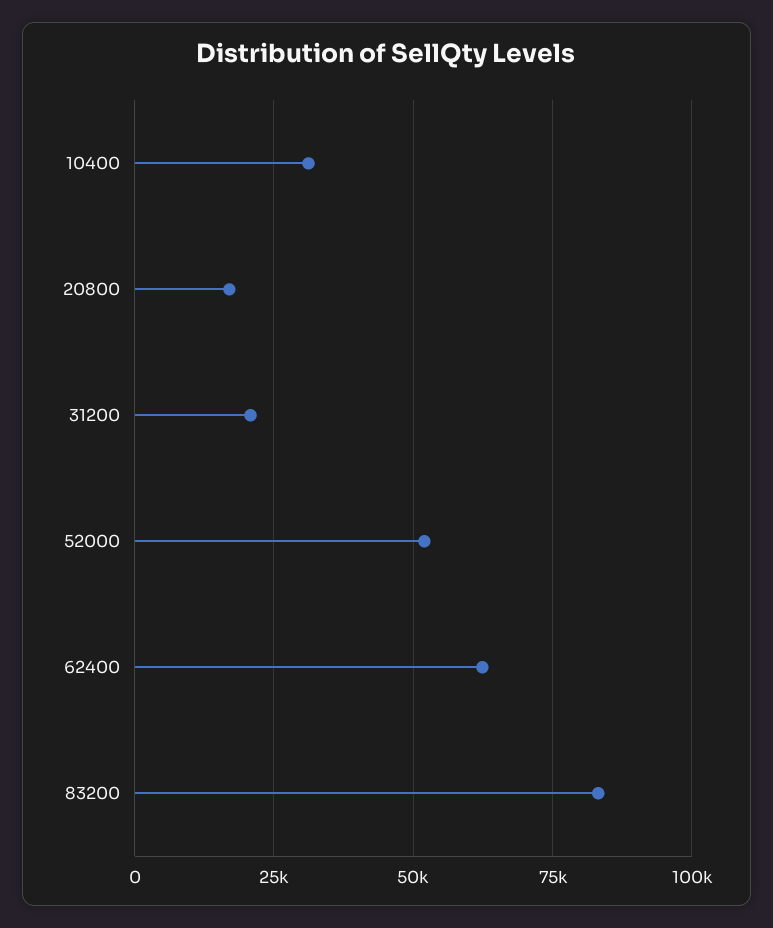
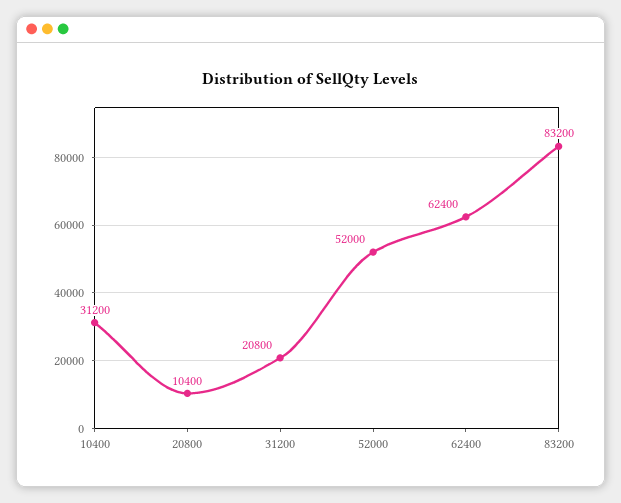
20800: 17500 -> 10400

